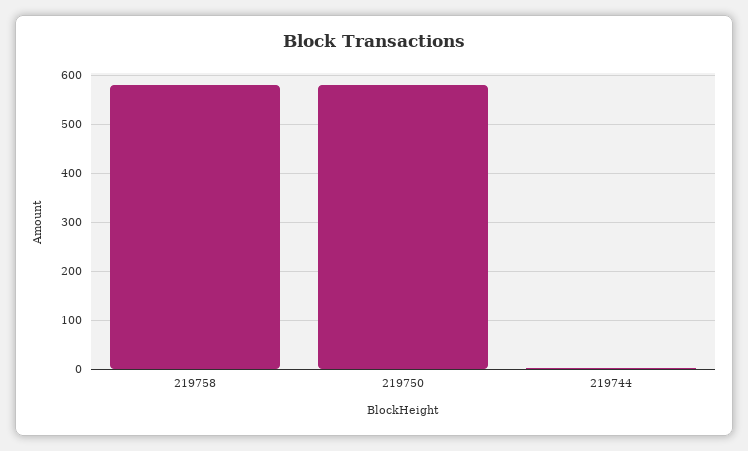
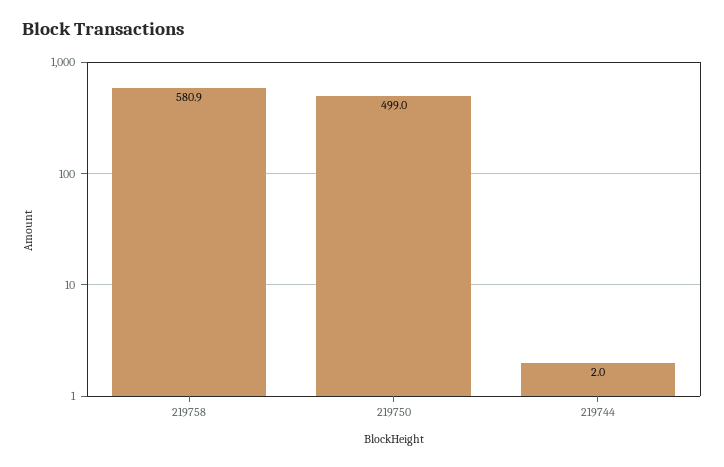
219750: 580 -> 499

